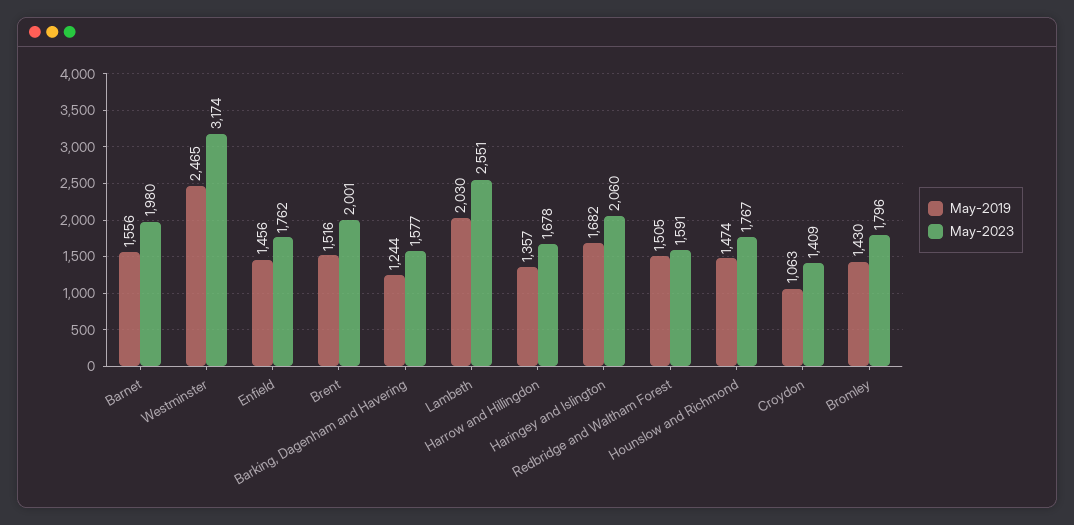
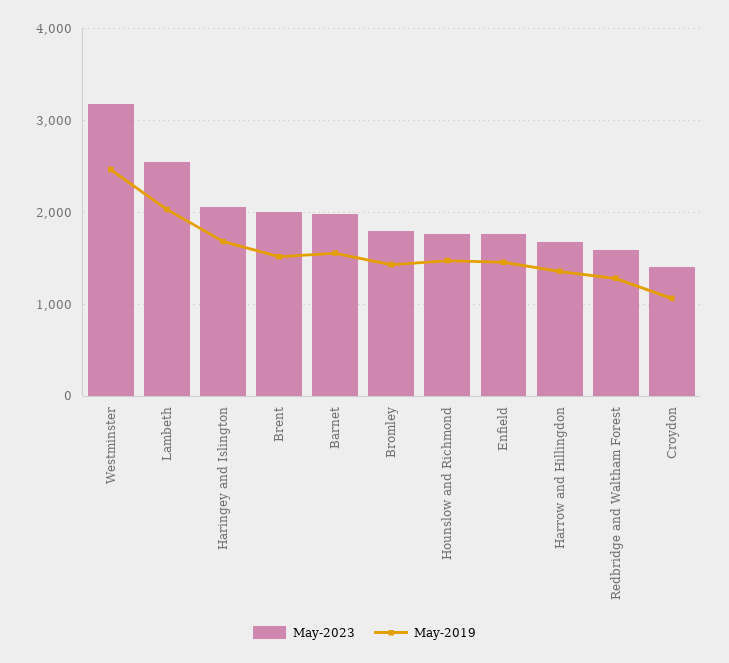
May-2019, Barking, Dagenham and Havering: 1244 -> none
May-2023, Barking, Dagenham and Havering: 1577 -> none
May-2019, Redbridge and Waltham Forest: 1505 -> 1300

